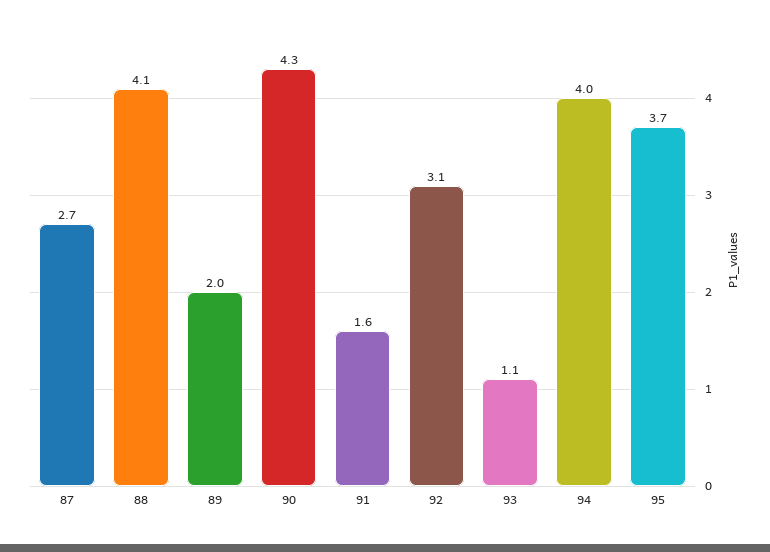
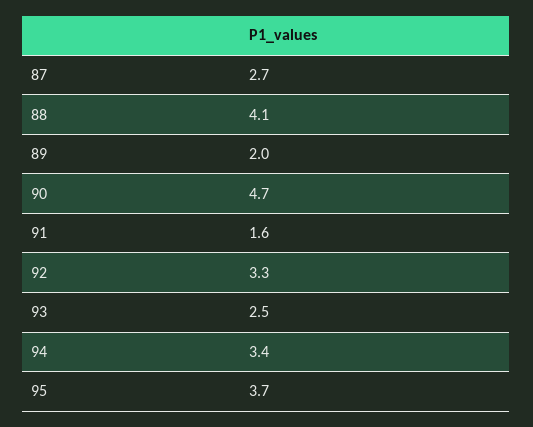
90: 4.3 -> 4.7
92: 3.1 -> 3.3
93: 1.1 -> 2.5
94: 4 -> 3.4

